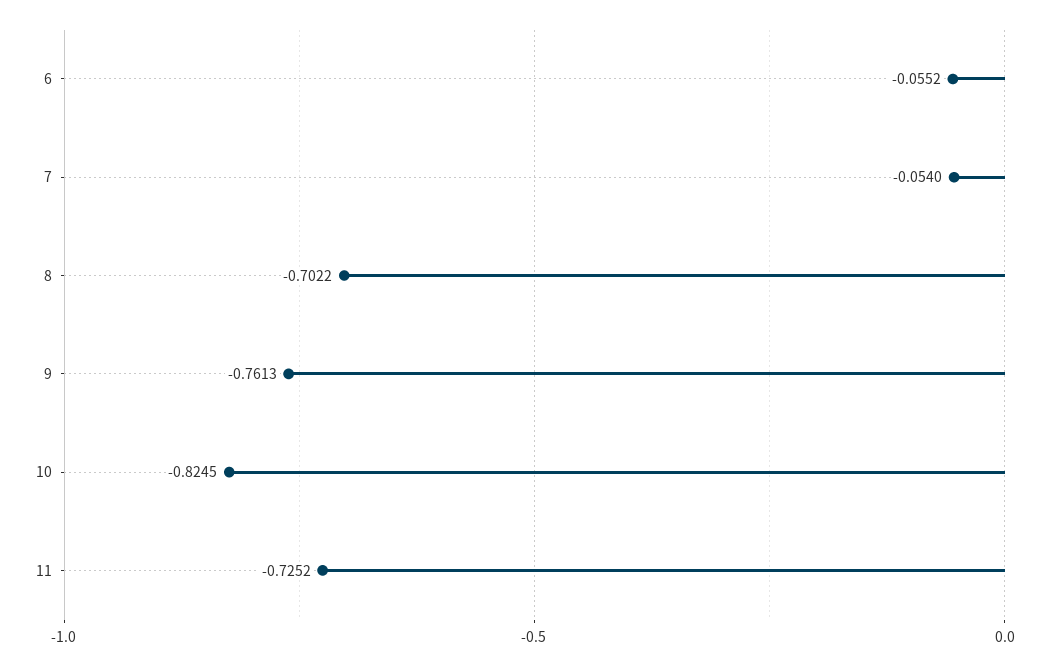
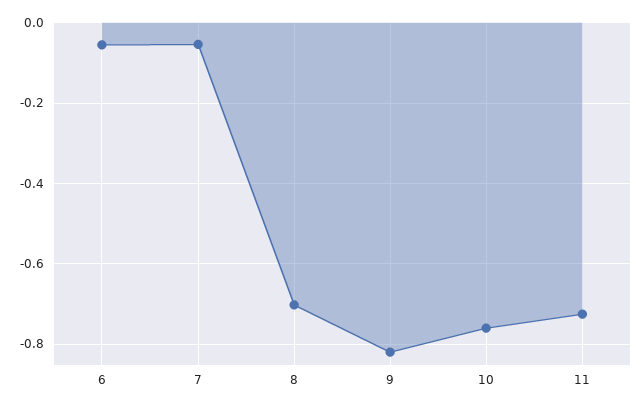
9: -0.7613 -> -0.82
10: -0.8245 -> -0.76

